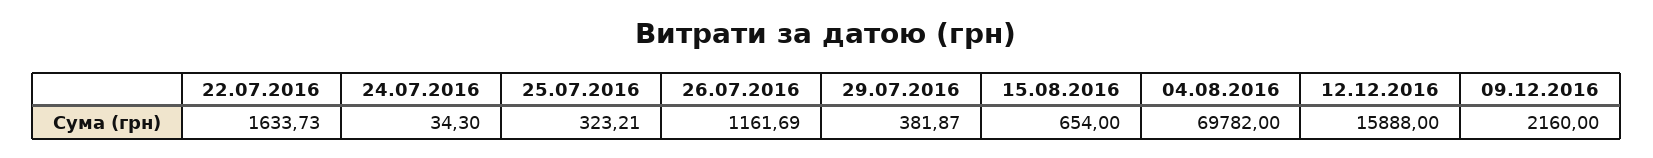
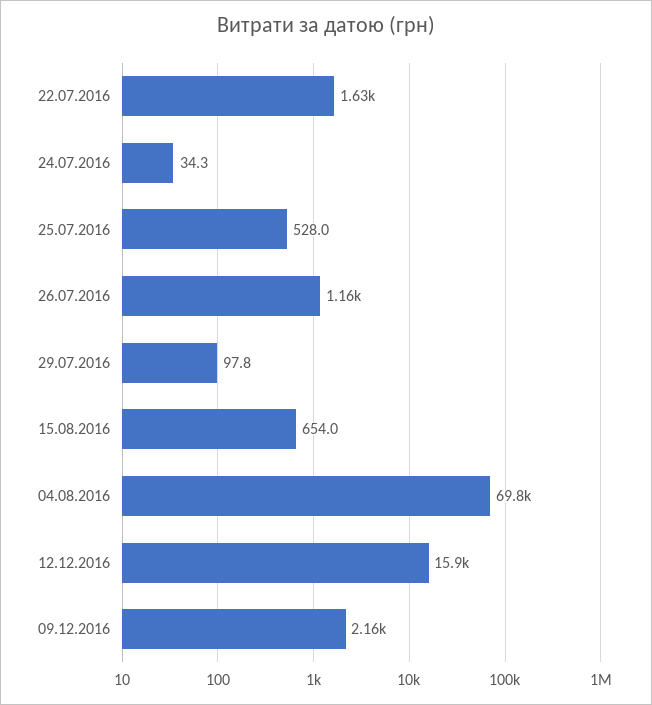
25.07.2016: 323.21 -> 528
29.07.2016: 381.87 -> 97.8

